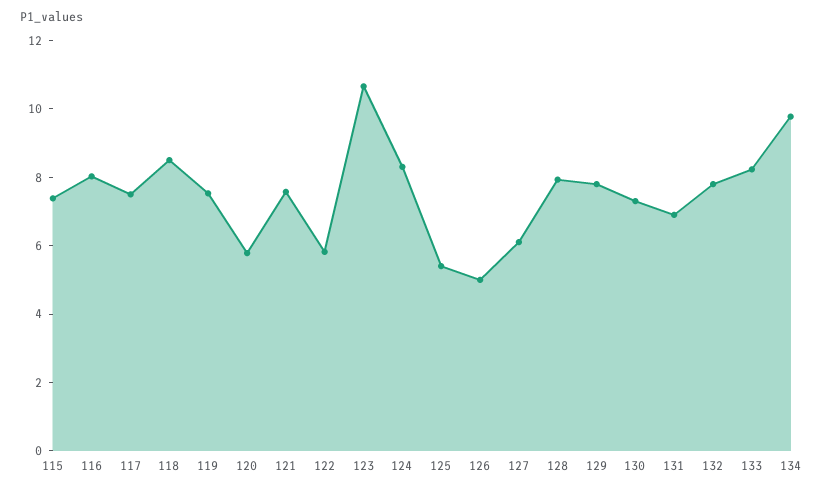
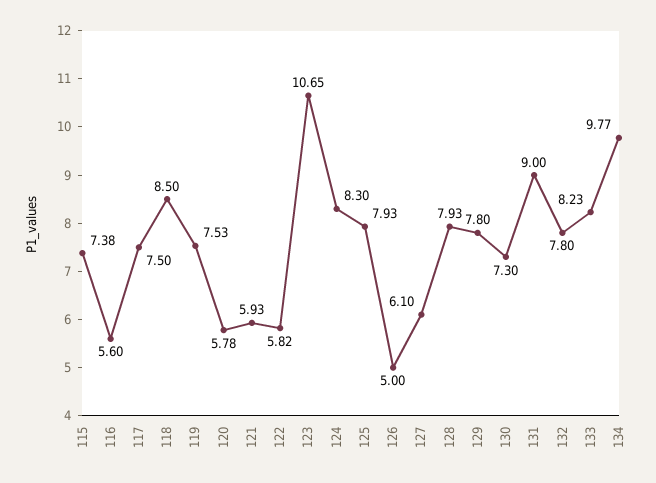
116: 8 -> 5.6
121: 7.5 -> 5.93
125: 5.5 -> 7.93
131: 7 -> 9

